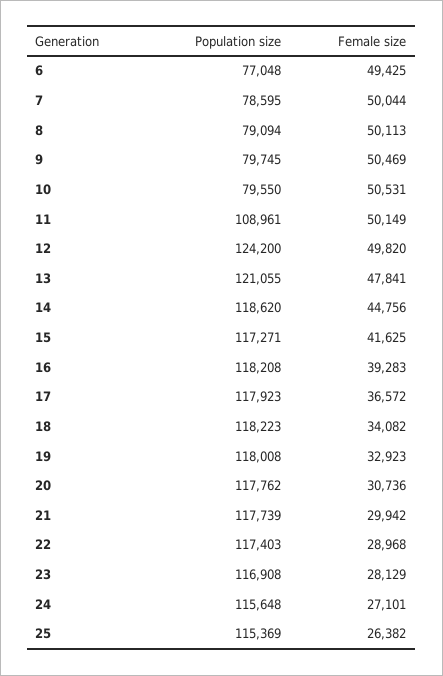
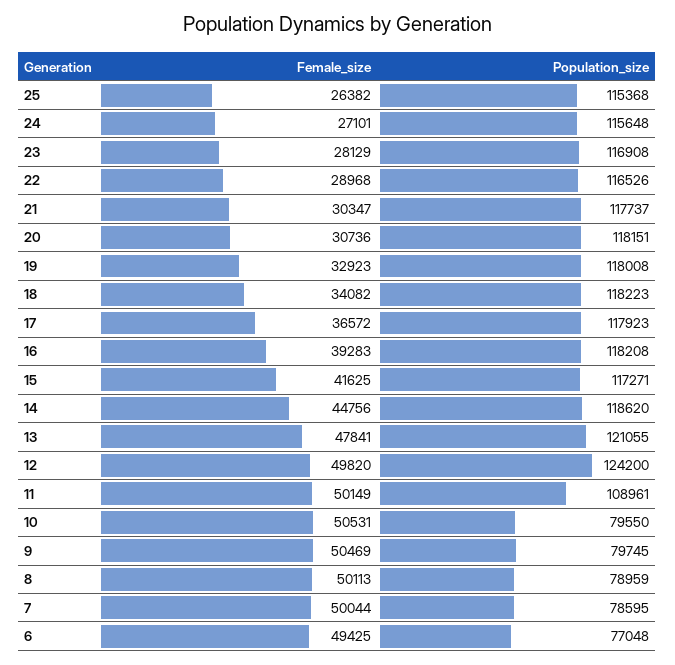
Population size, 8: 79094 -> 78959
Population size, 20: 117762 -> 118151
Population size, 21: 117739 -> 117737
Female size, 21: 29942 -> 30347
Population size, 22: 117403 -> 116526
Population size, 25: 115369 -> 115368

